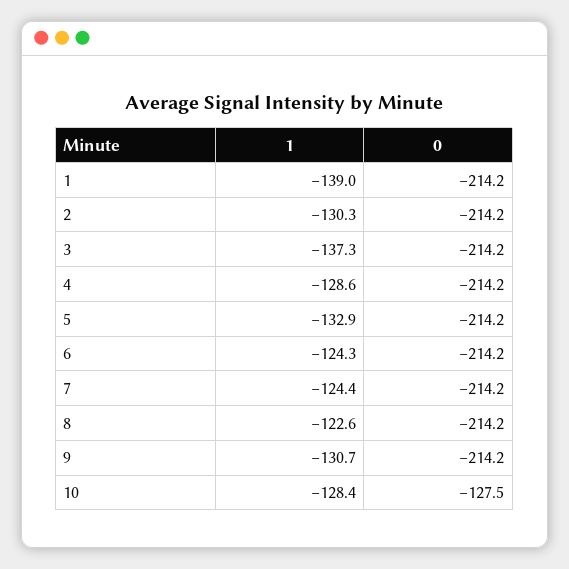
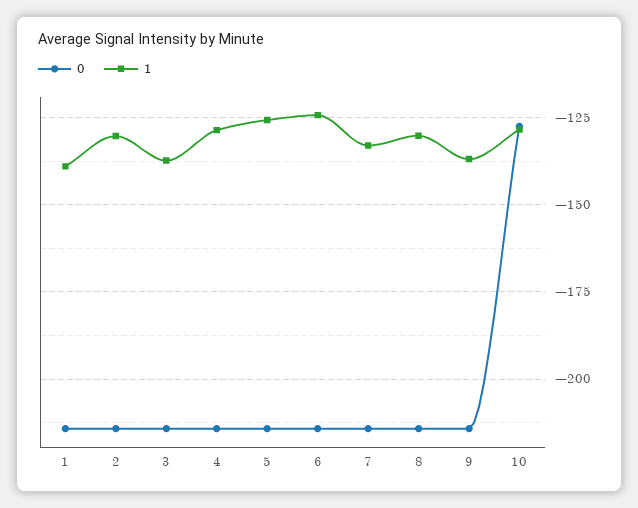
1, 5: -132.9 -> -125
1, 7: -124.4 -> -132.5
1, 8: -122.6 -> -130
1, 9: -130.7 -> -137.5

